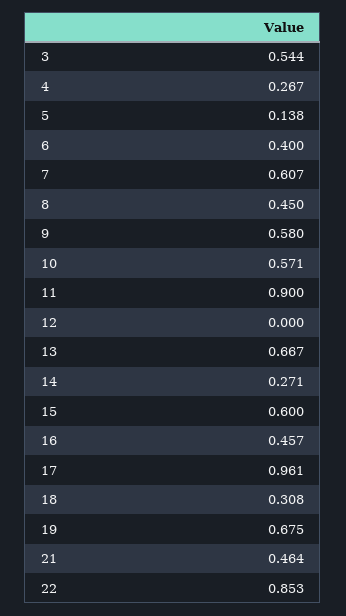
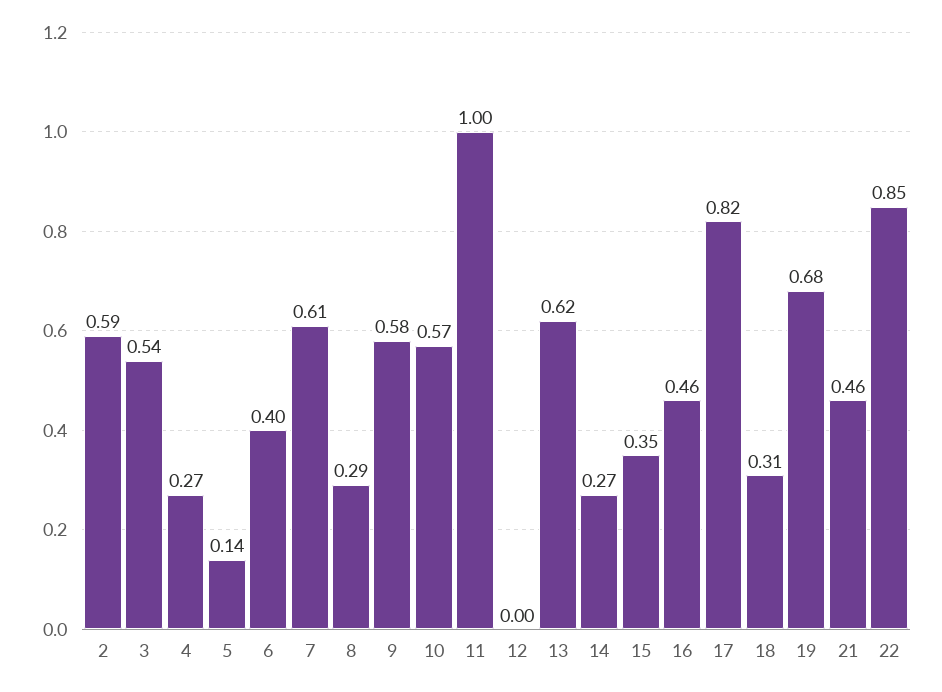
8: 0.45 -> 0.29
11: 0.9 -> 1
13: 0.667 -> 0.62
15: 0.6 -> 0.35
17: 0.961 -> 0.82
2: none -> 0.59

